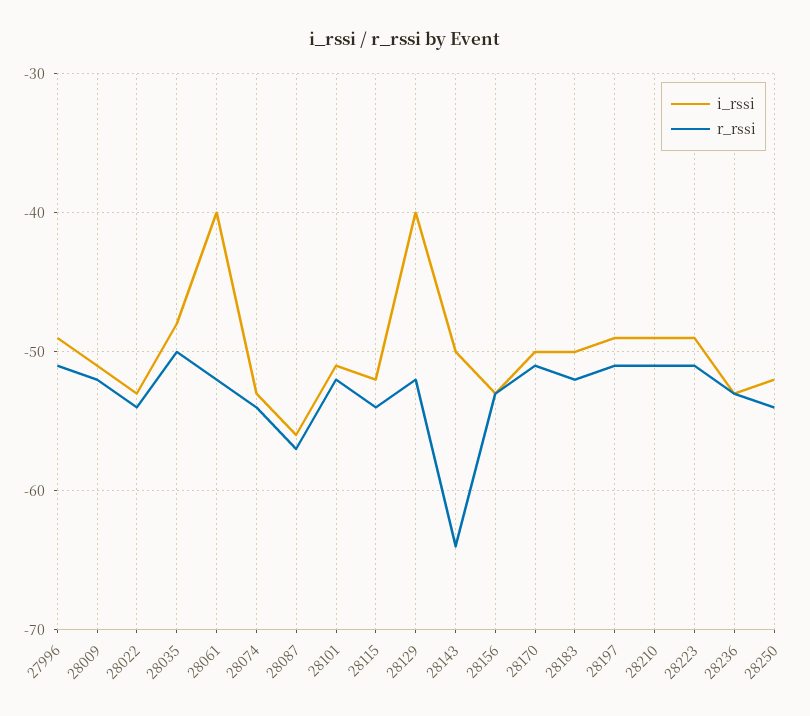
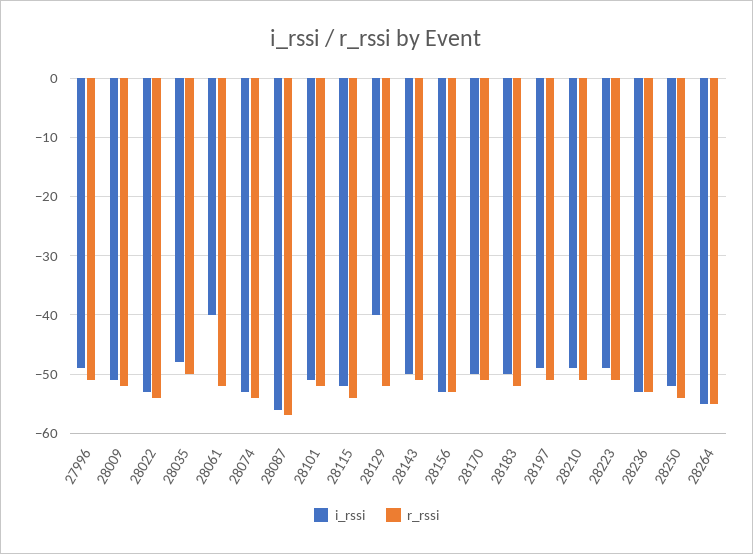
r_rssi, 28143: -64 -> -50
i_rssi, 28264: none -> -55
r_rssi, 28264: none -> -55

